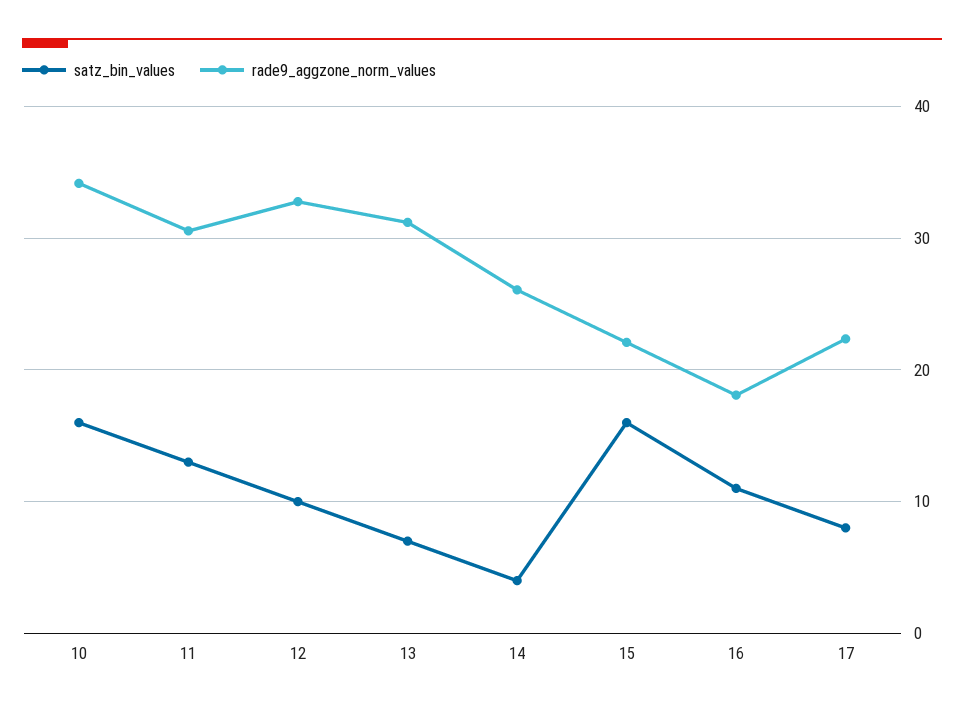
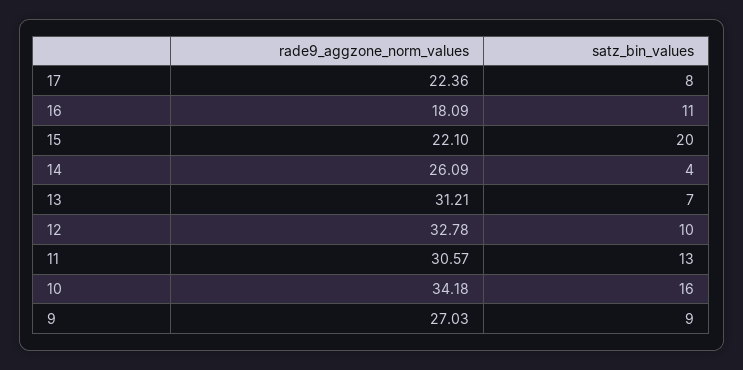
satz_bin_values, 15: 16 -> 20
rade9_aggzone_norm_values, 9: none -> 27.03
satz_bin_values, 9: none -> 9

